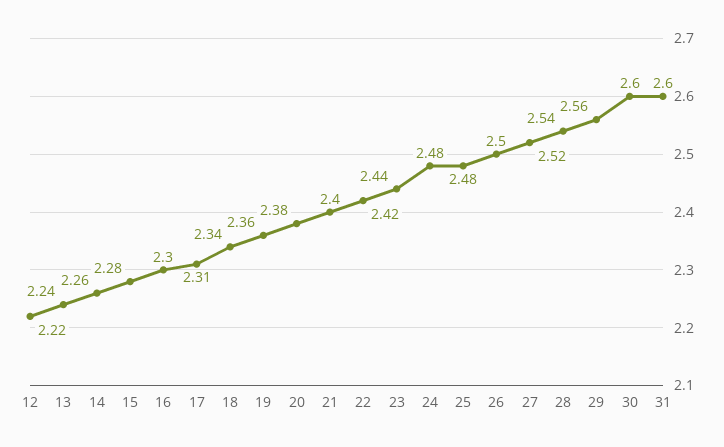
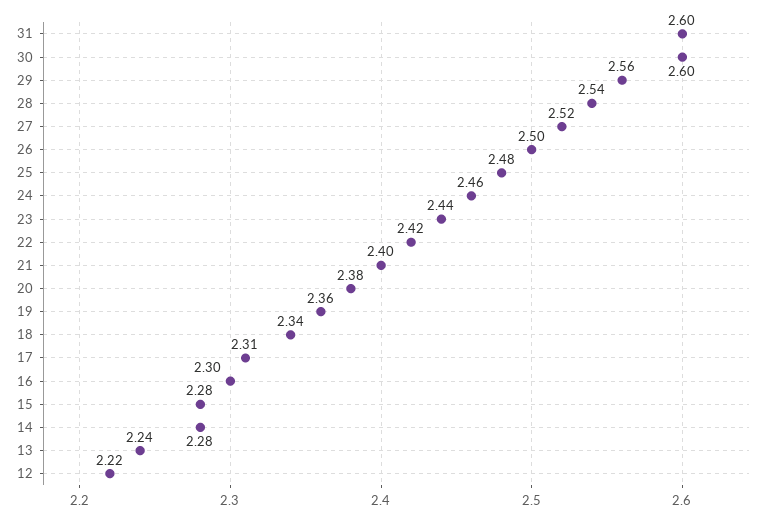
14: 2.26 -> 2.28
24: 2.48 -> 2.46

